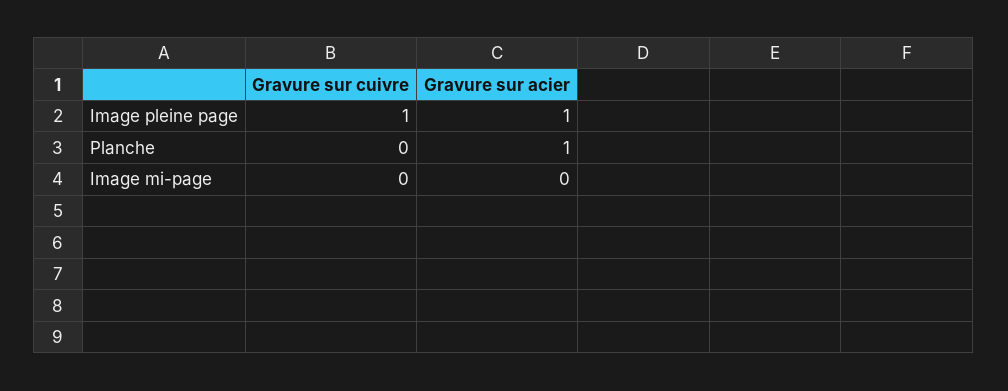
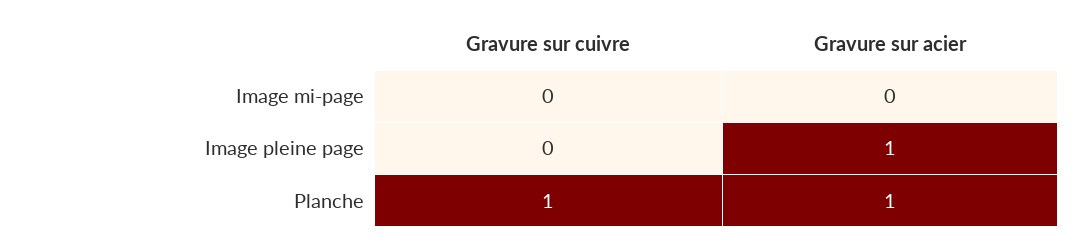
Gravure sur cuivre, Image pleine page: 1 -> 0
Gravure sur cuivre, Planche: 0 -> 1

